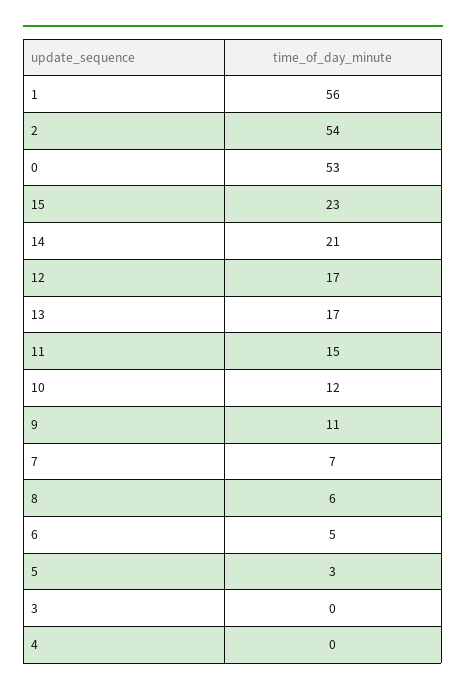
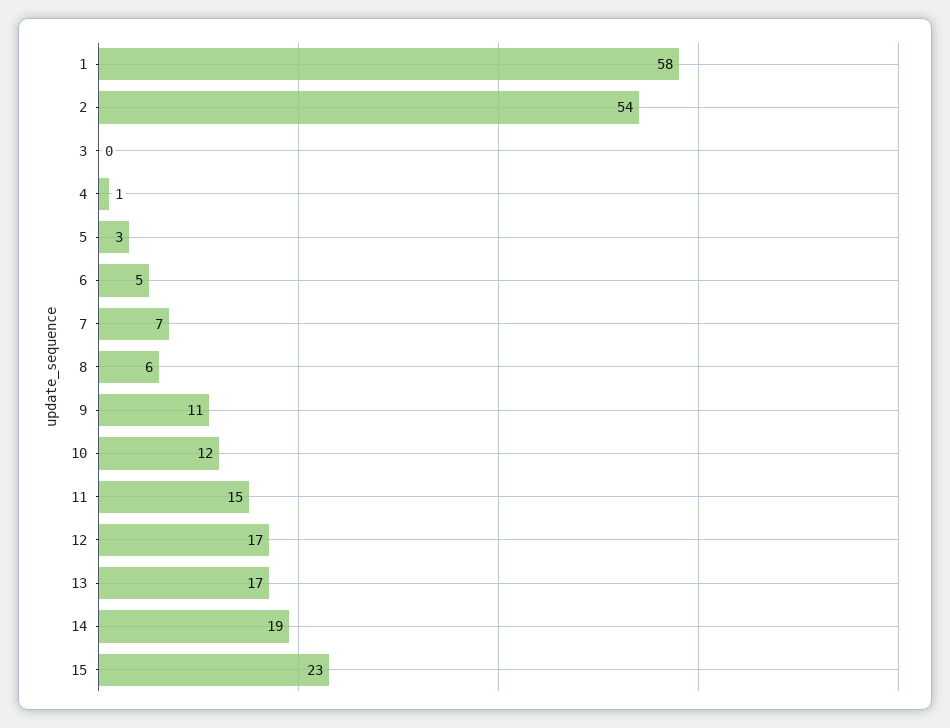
1: 56 -> 58
0: 53 -> none
14: 21 -> 19
4: 0 -> 1

